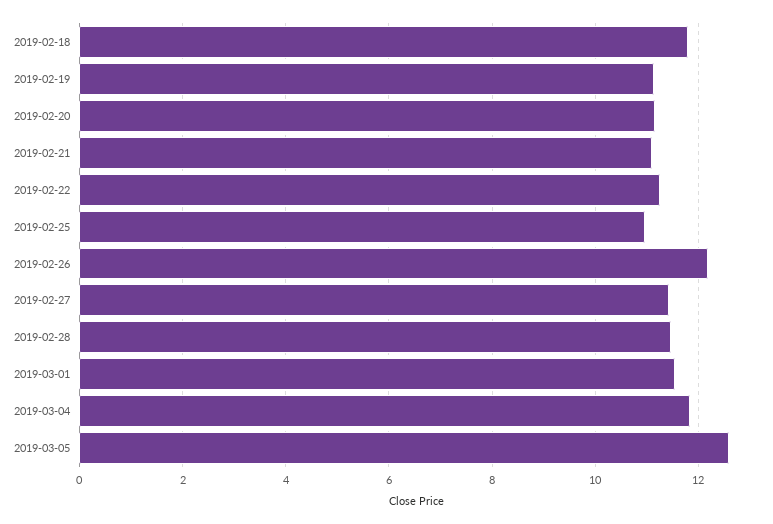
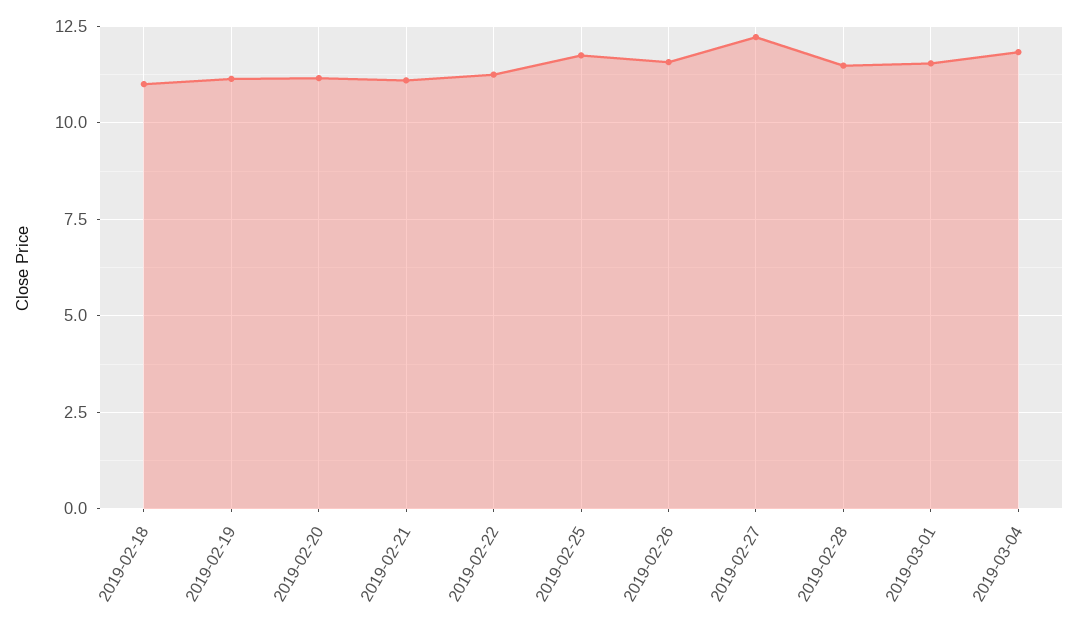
2019-02-18: 11.8 -> 11
2019-02-25: 11 -> 11.75
2019-02-26: 12.2 -> 11.5
2019-02-27: 11.4 -> 12.25
2019-03-05: 12.6 -> none

